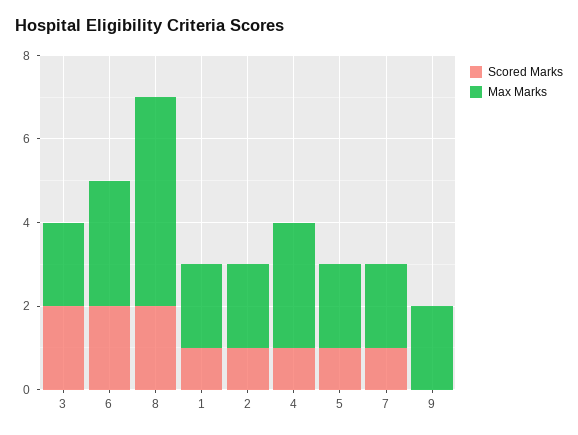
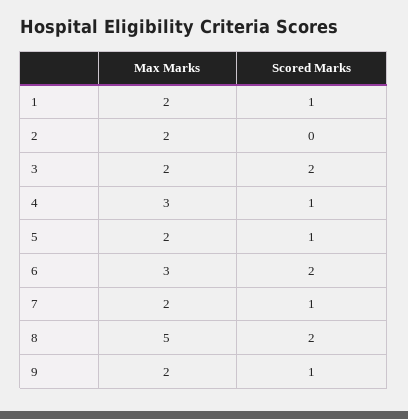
Scored Marks, 2: 1 -> 0
Scored Marks, 9: 0 -> 1

